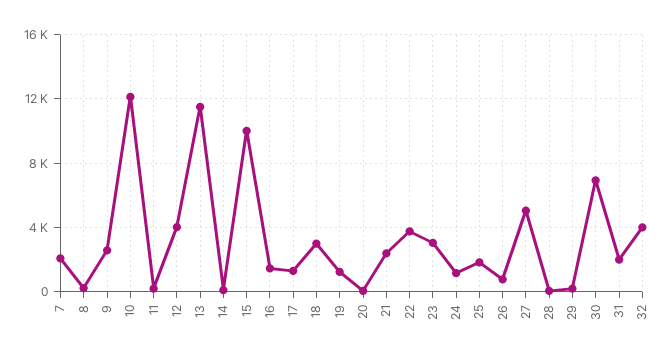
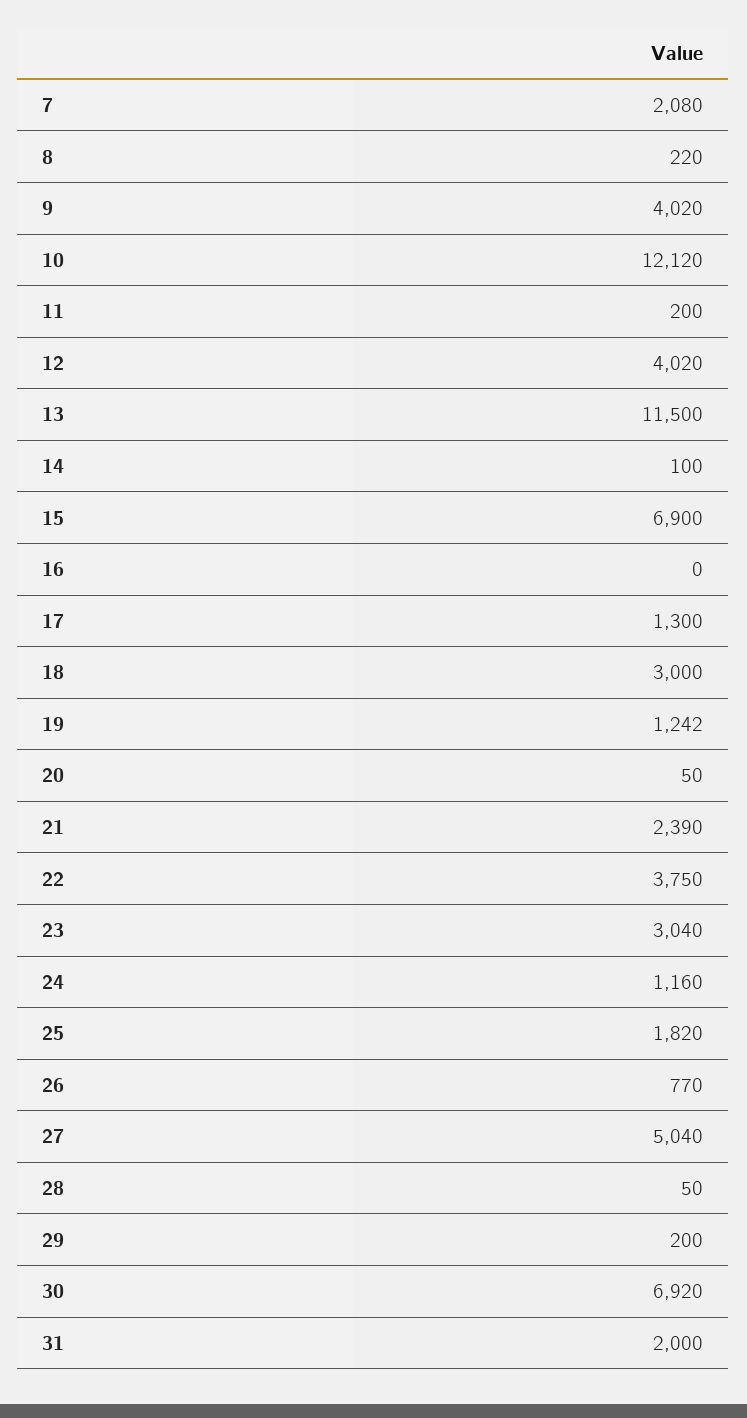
9: 2500 -> 4020
15: 10000 -> 6900
16: 1500 -> 0
32: 4000 -> none

